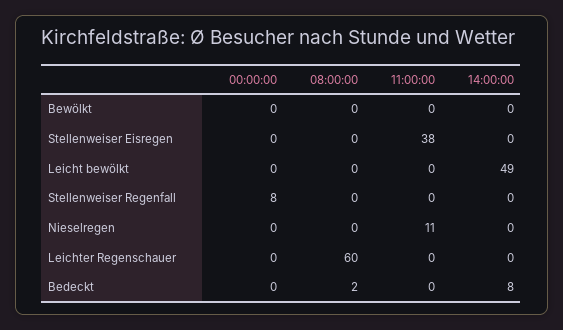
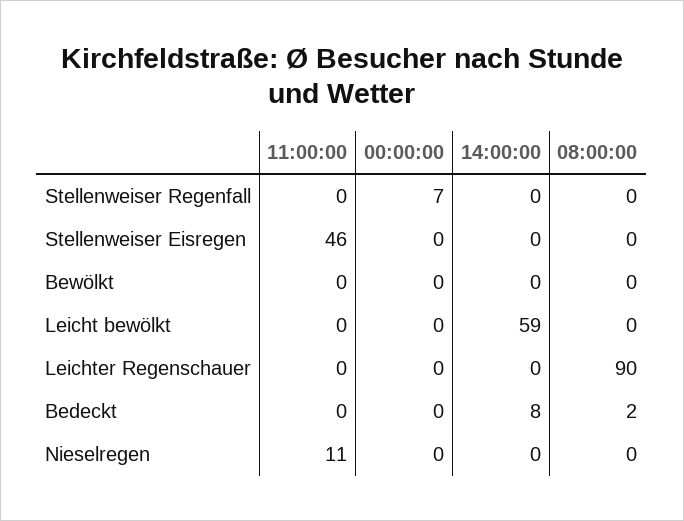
11:00:00, Stellenweiser Eisregen: 38 -> 46
14:00:00, Leicht bewölkt: 49 -> 59
00:00:00, Stellenweiser Regenfall: 8 -> 7
08:00:00, Leichter Regenschauer: 60 -> 90

